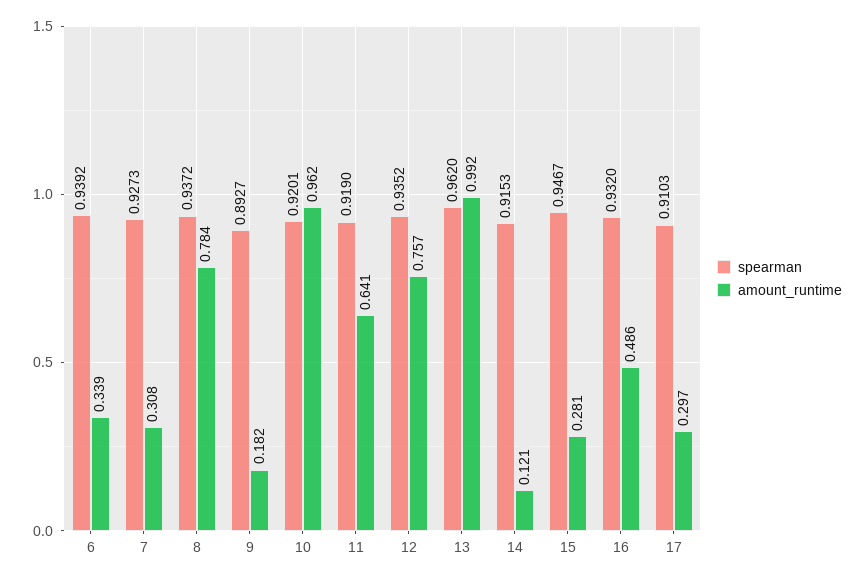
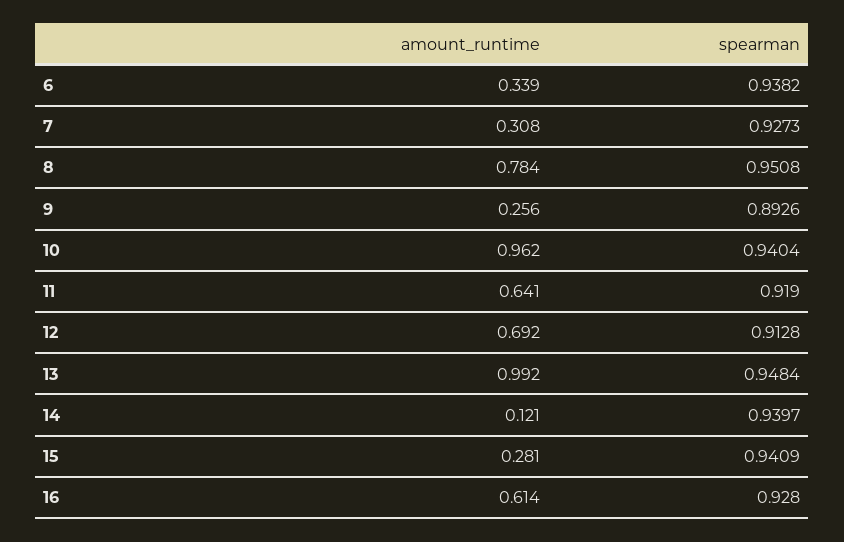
spearman, 6: 0.9392 -> 0.9382
spearman, 8: 0.9372 -> 0.9508
spearman, 9: 0.8927 -> 0.8926
amount_runtime, 9: 0.182 -> 0.256
spearman, 10: 0.9201 -> 0.9404
spearman, 12: 0.9352 -> 0.9128
amount_runtime, 12: 0.757 -> 0.692
spearman, 13: 0.962 -> 0.9484
spearman, 14: 0.9153 -> 0.9397
spearman, 15: 0.9467 -> 0.9409
spearman, 16: 0.932 -> 0.928
amount_runtime, 16: 0.486 -> 0.614
spearman, 17: 0.9103 -> none
amount_runtime, 17: 0.297 -> none

